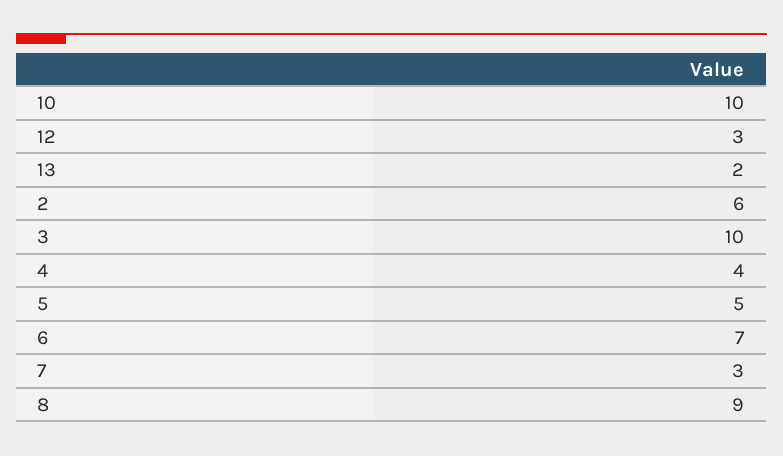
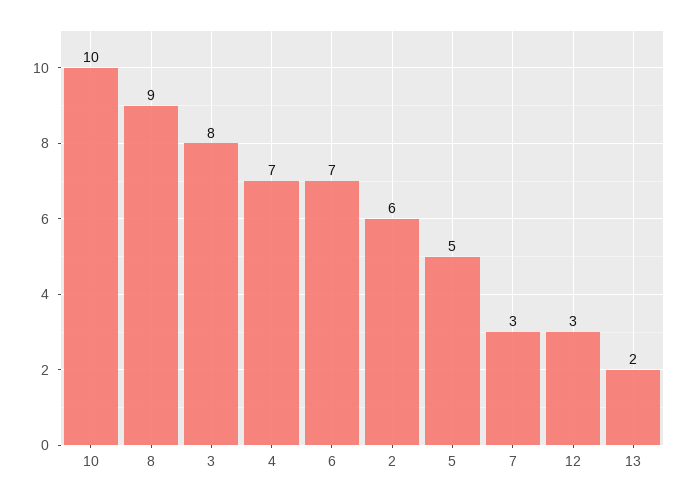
3: 10 -> 8
4: 4 -> 7

